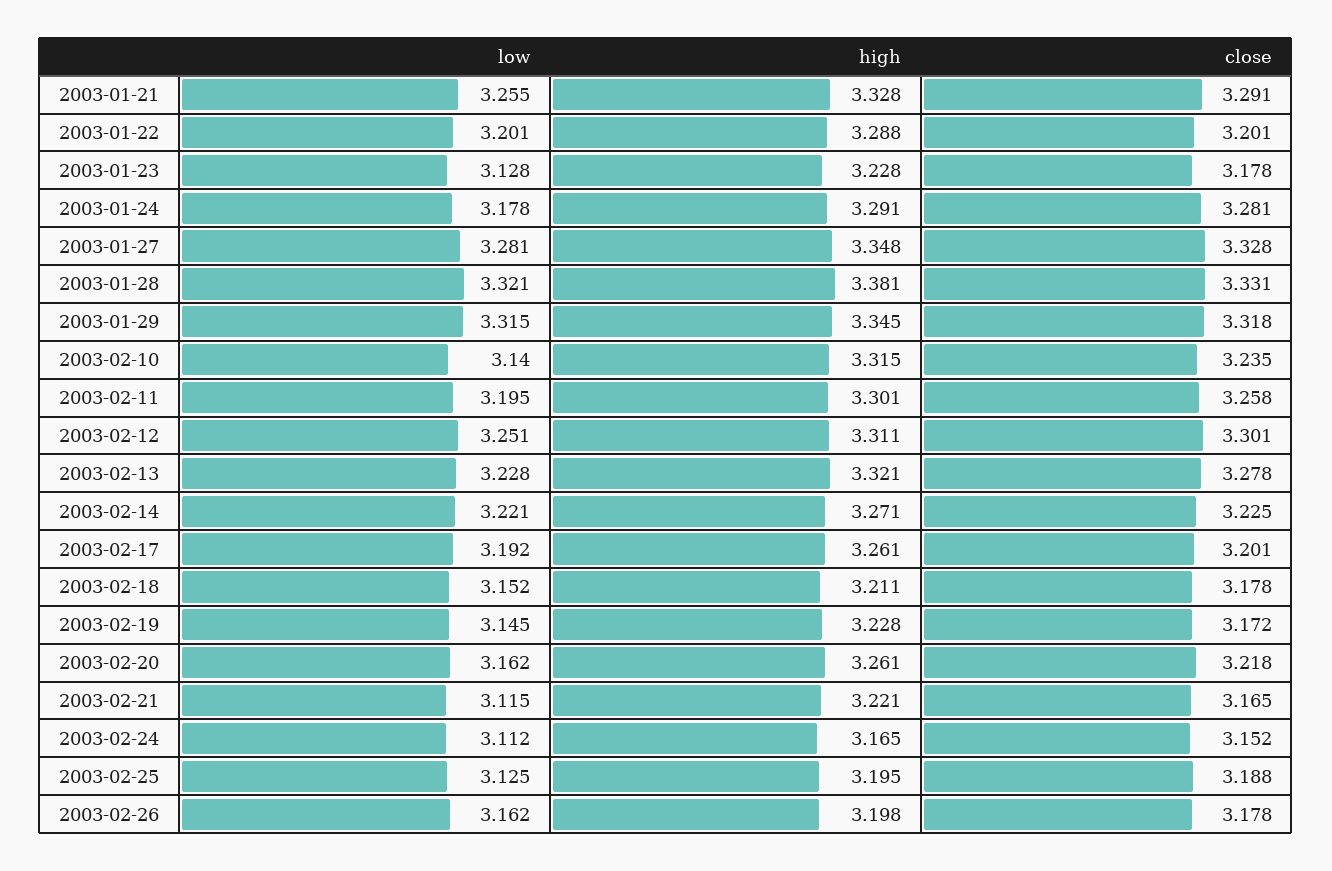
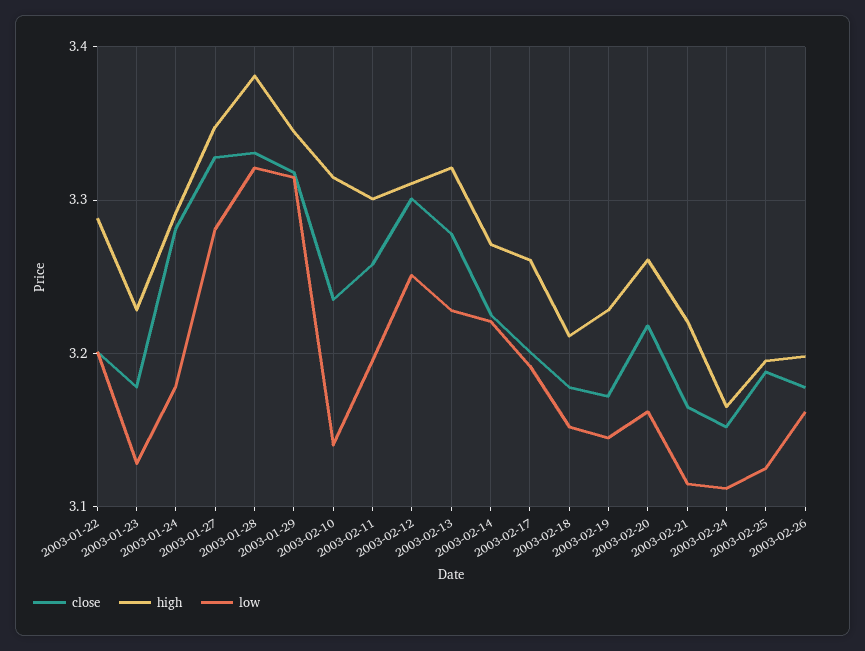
low, 2003-01-21: 3.255 -> none
high, 2003-01-21: 3.328 -> none
close, 2003-01-21: 3.291 -> none

